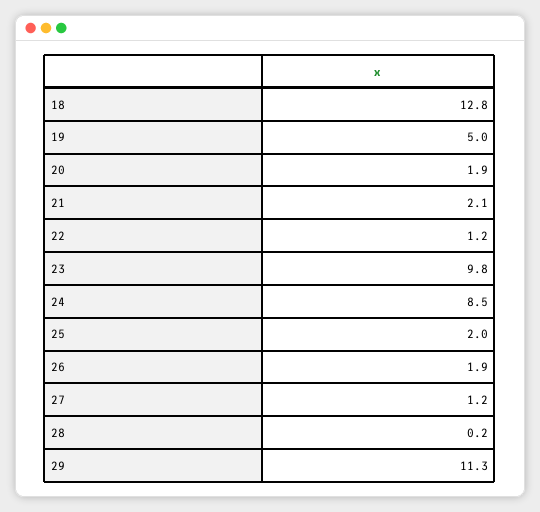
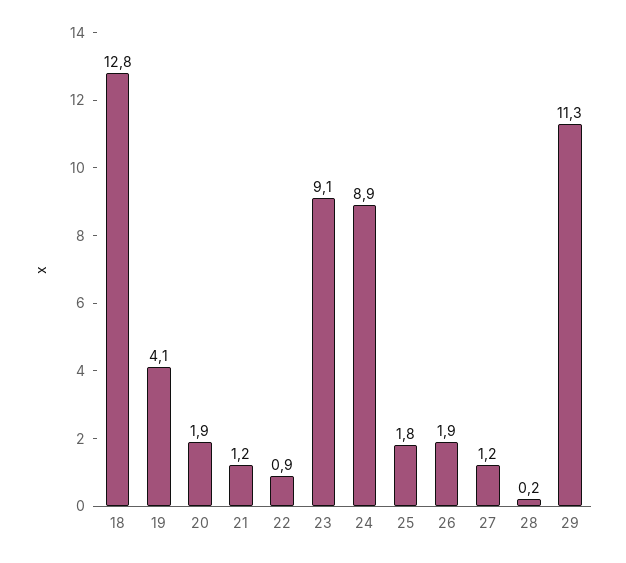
19: 5 -> 4.1
21: 2.1 -> 1.2
22: 1.2 -> 0.9
23: 9.8 -> 9.1
24: 8.5 -> 8.9
25: 2 -> 1.8

